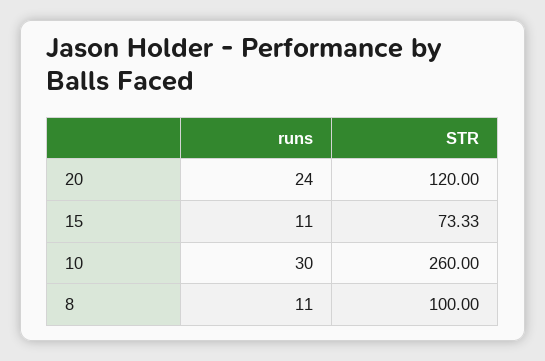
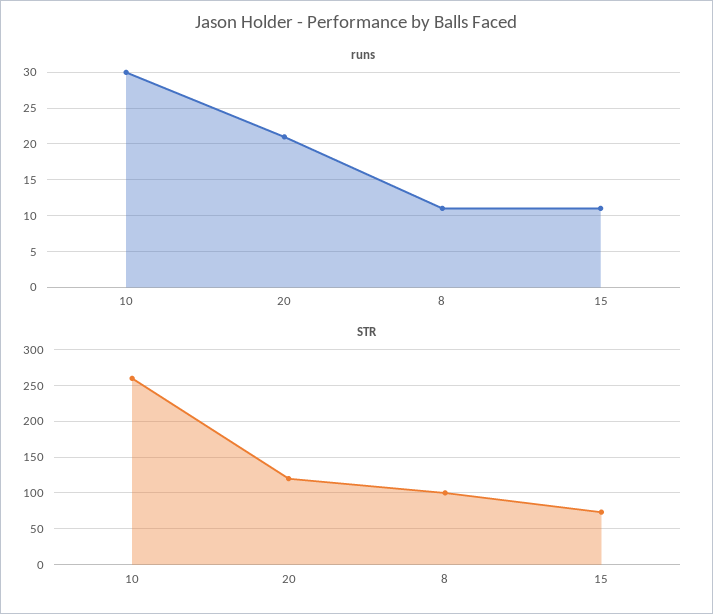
runs, 20: 24 -> 21

